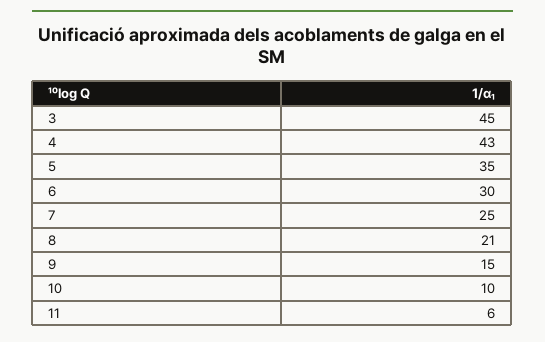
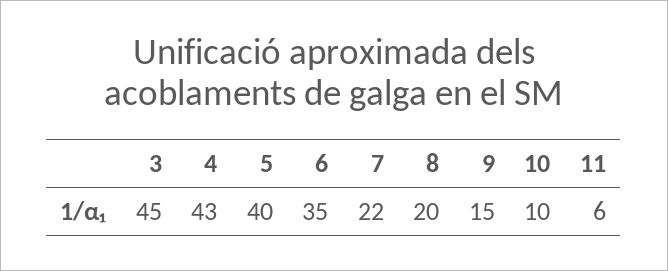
5: 35 -> 40
6: 30 -> 35
7: 25 -> 22
8: 21 -> 20

